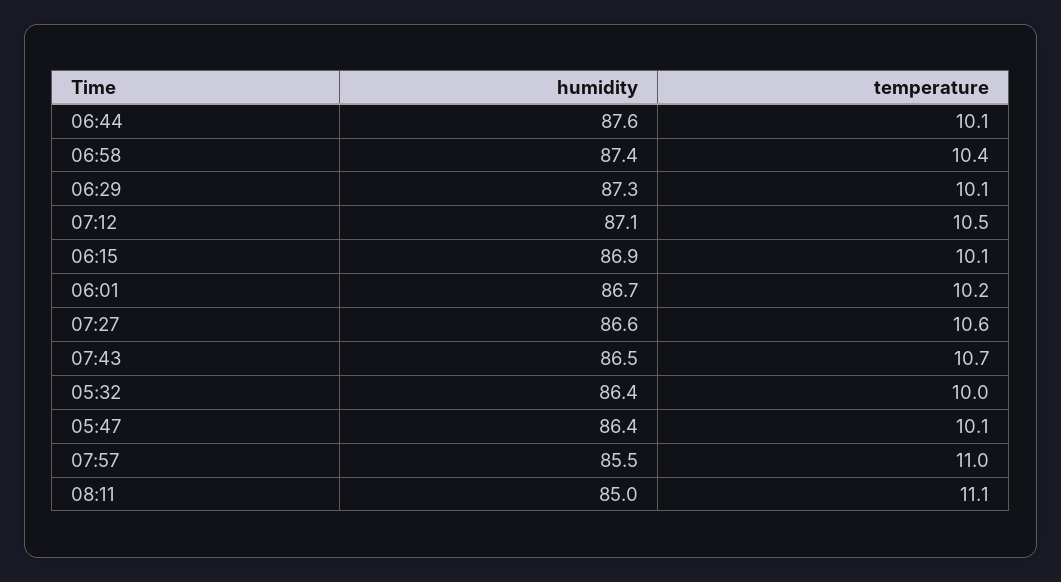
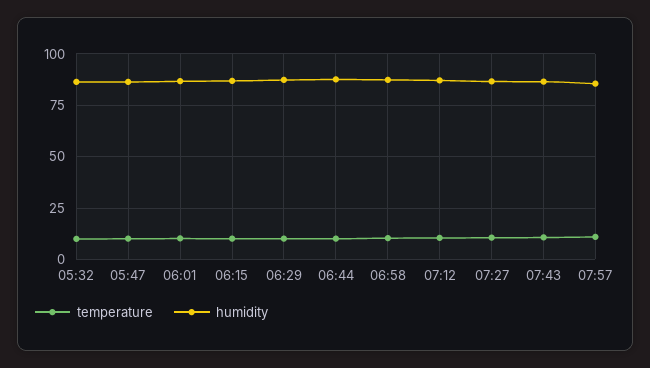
humidity, 08:11: 85 -> none
temperature, 08:11: 11.1 -> none

